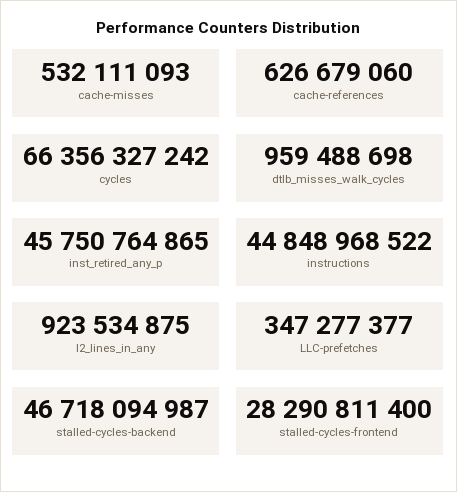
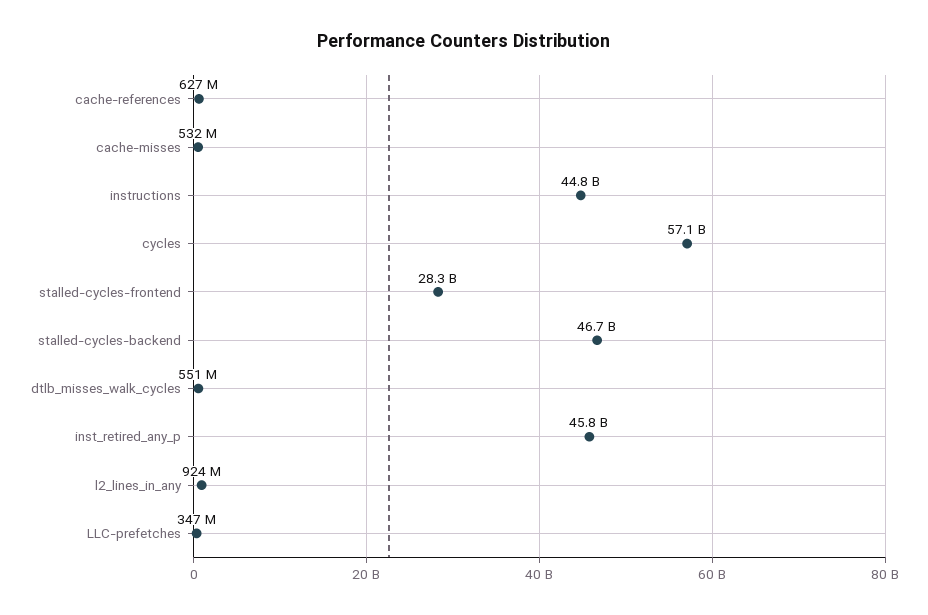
cycles: 66356327242 -> 57100000000
dtlb_misses_walk_cycles: 959488698 -> 551000000

